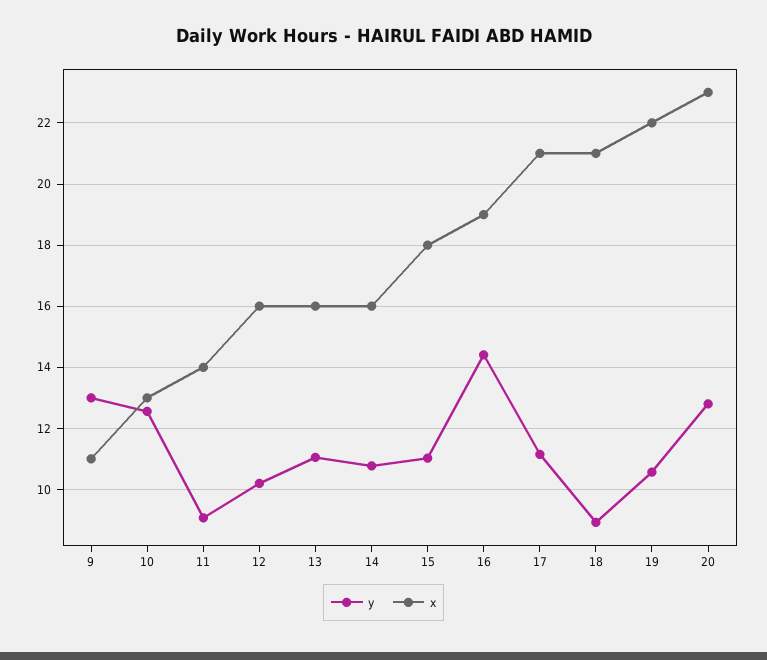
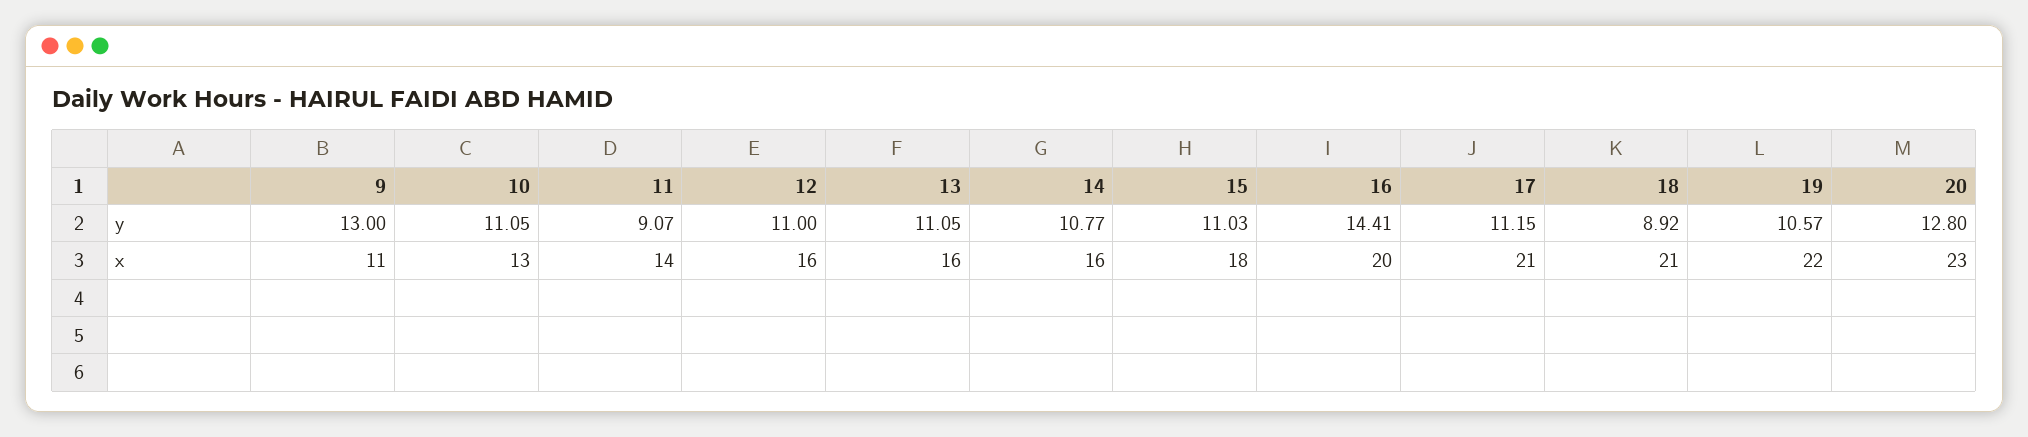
y, 10: 12.6 -> 11.05
y, 12: 10.2 -> 11
x, 16: 19 -> 20

